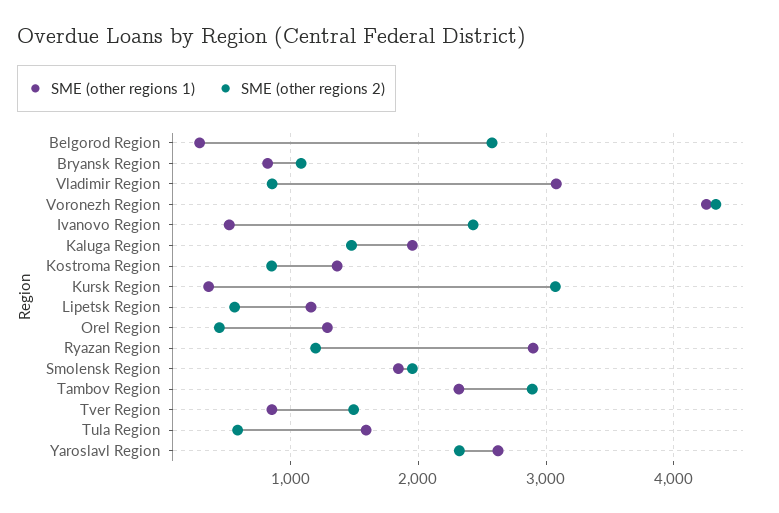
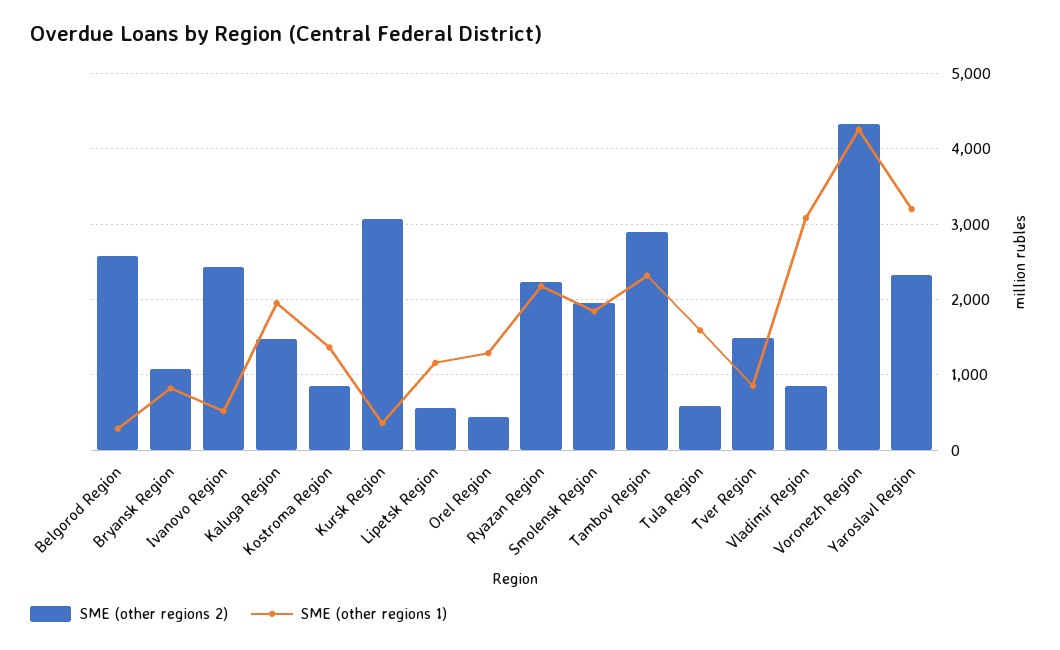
SME (other regions 1), Ryazan Region: 2900 -> 2200
SME (other regions 2), Ryazan Region: 1200 -> 2200
SME (other regions 1), Yaroslavl Region: 2600 -> 3200

